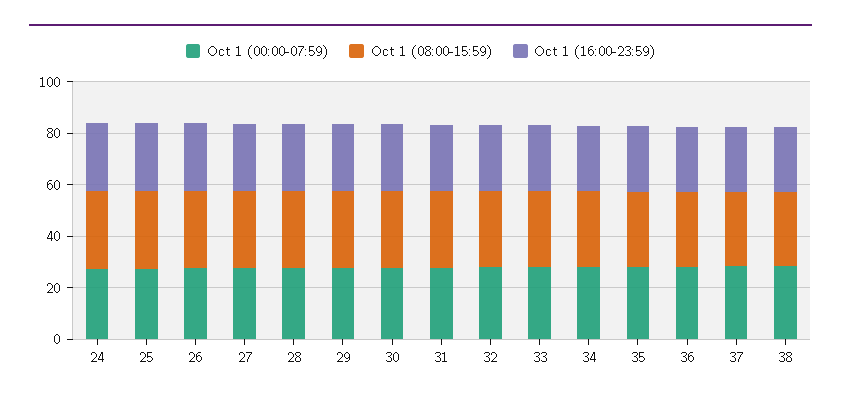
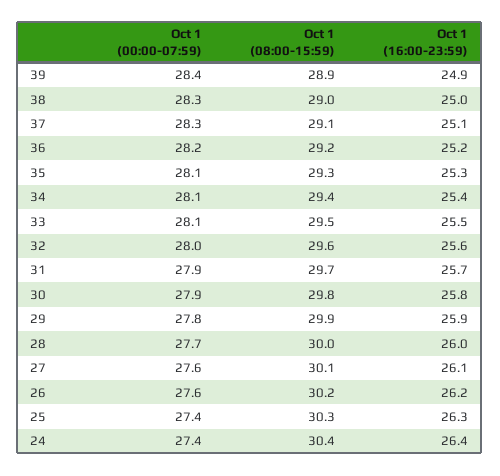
Oct 1 (00:00-07:59), 39: none -> 28.4
Oct 1 (08:00-15:59), 39: none -> 28.9
Oct 1 (16:00-23:59), 39: none -> 24.9

